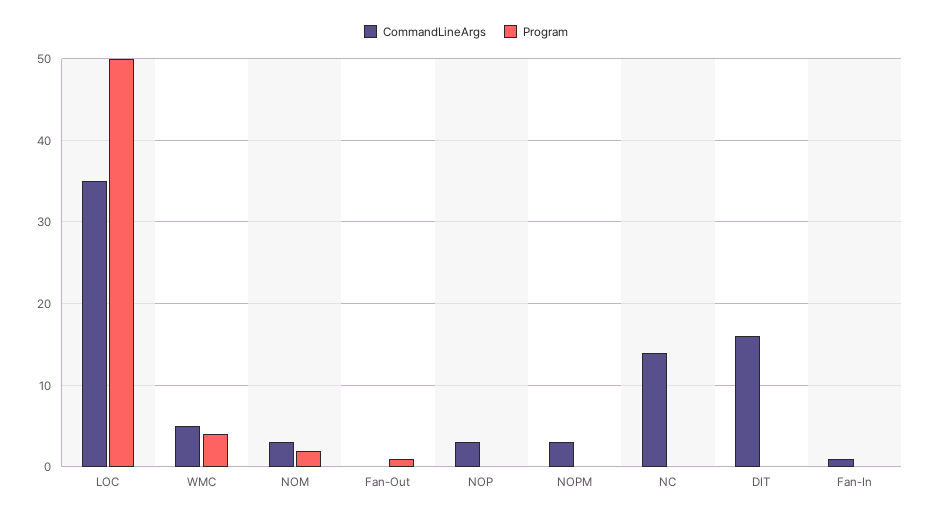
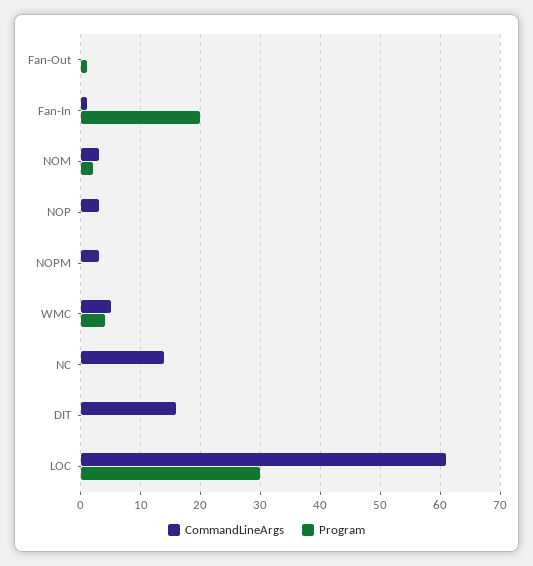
CommandLineArgs, LOC: 35 -> 60
Program, LOC: 50 -> 30
Program, Fan-In: 0 -> 20

